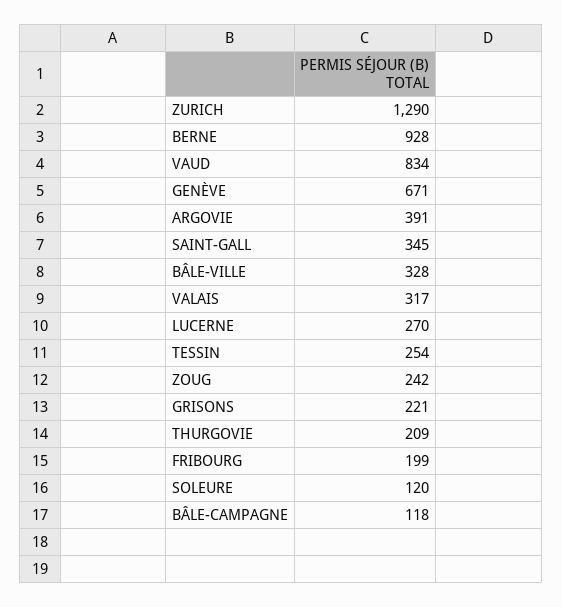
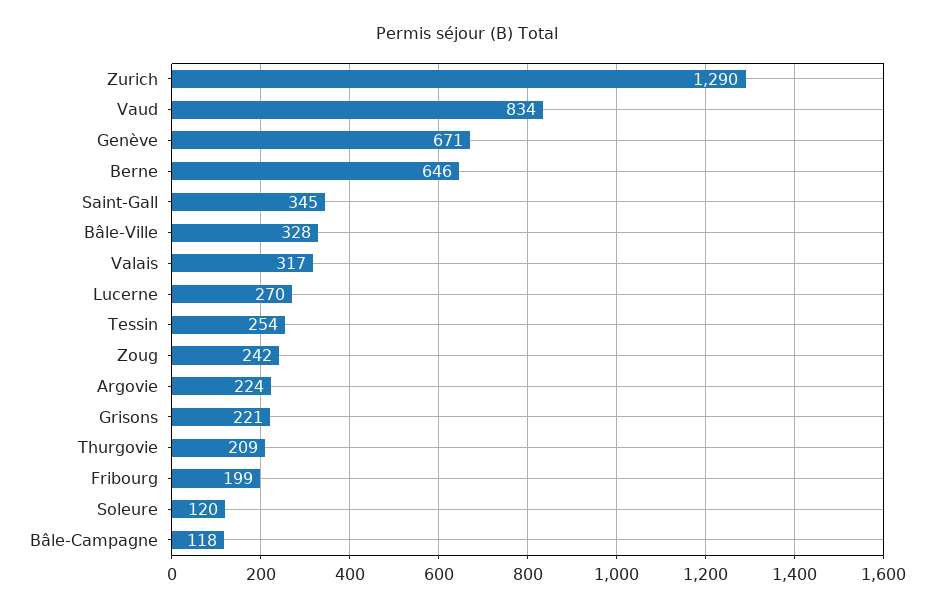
BERNE: 928 -> 646
ARGOVIE: 391 -> 224

